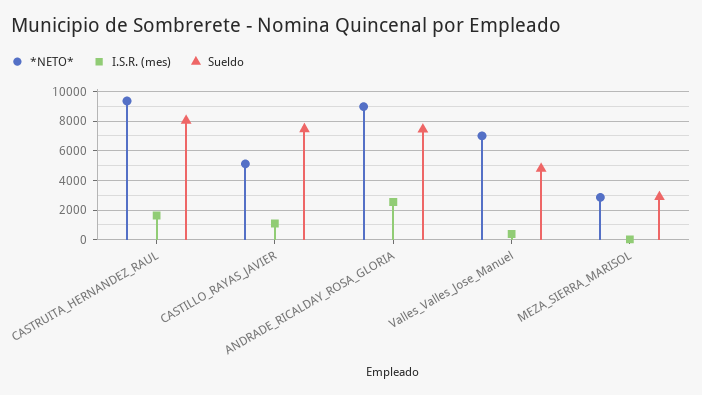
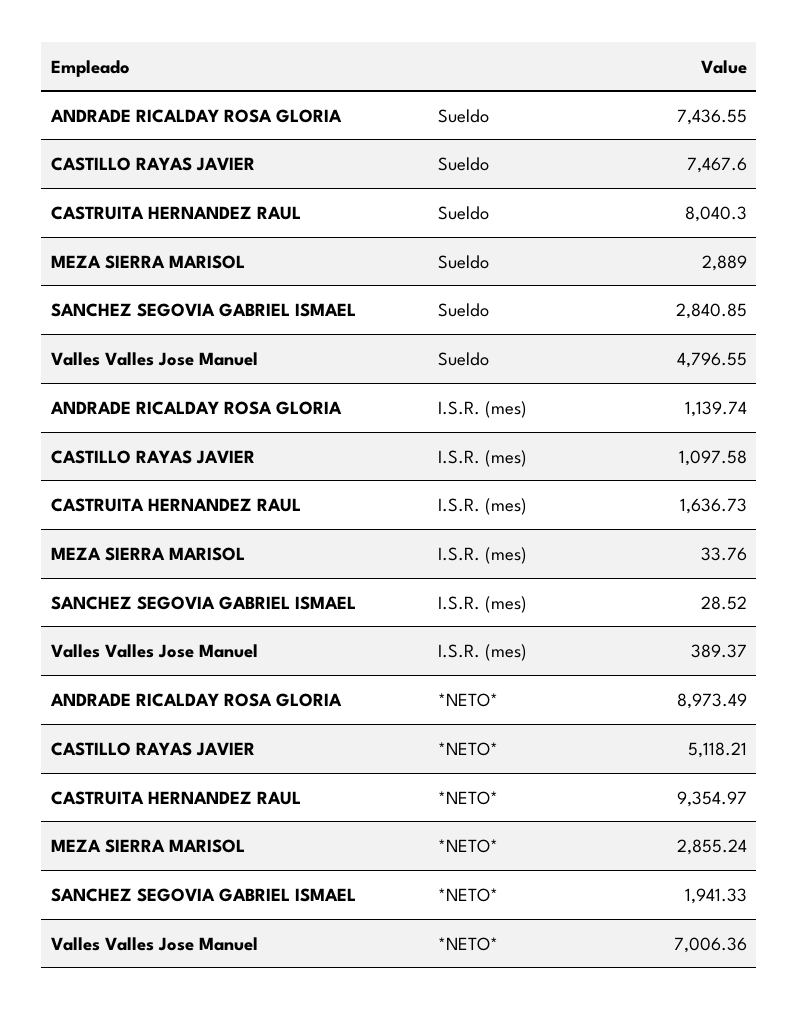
I.S.R. (mes), ANDRADE_RICALDAY_ROSA_GLORIA: 2500 -> 1139.74
Sueldo, SANCHEZ SEGOVIA GABRIEL ISMAEL: none -> 2840.85
I.S.R. (mes), SANCHEZ SEGOVIA GABRIEL ISMAEL: none -> 28.52
*NETO*, SANCHEZ SEGOVIA GABRIEL ISMAEL: none -> 1941.33

